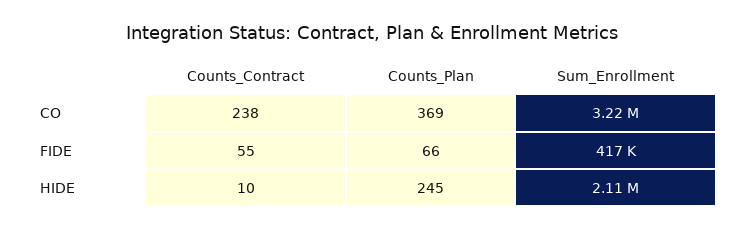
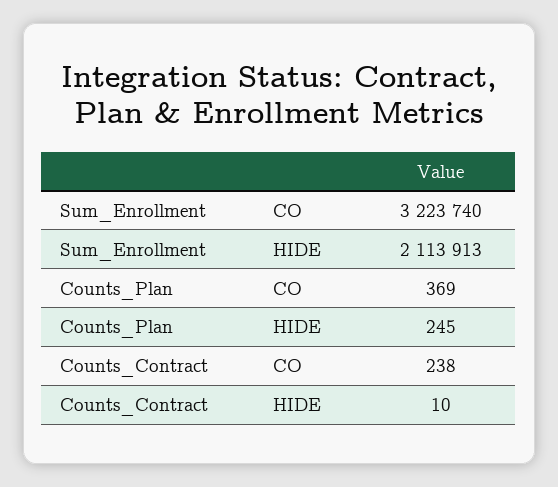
Counts_Contract, FIDE: 55 -> none
Counts_Plan, FIDE: 66 -> none
Sum_Enrollment, FIDE: 417000 -> none

